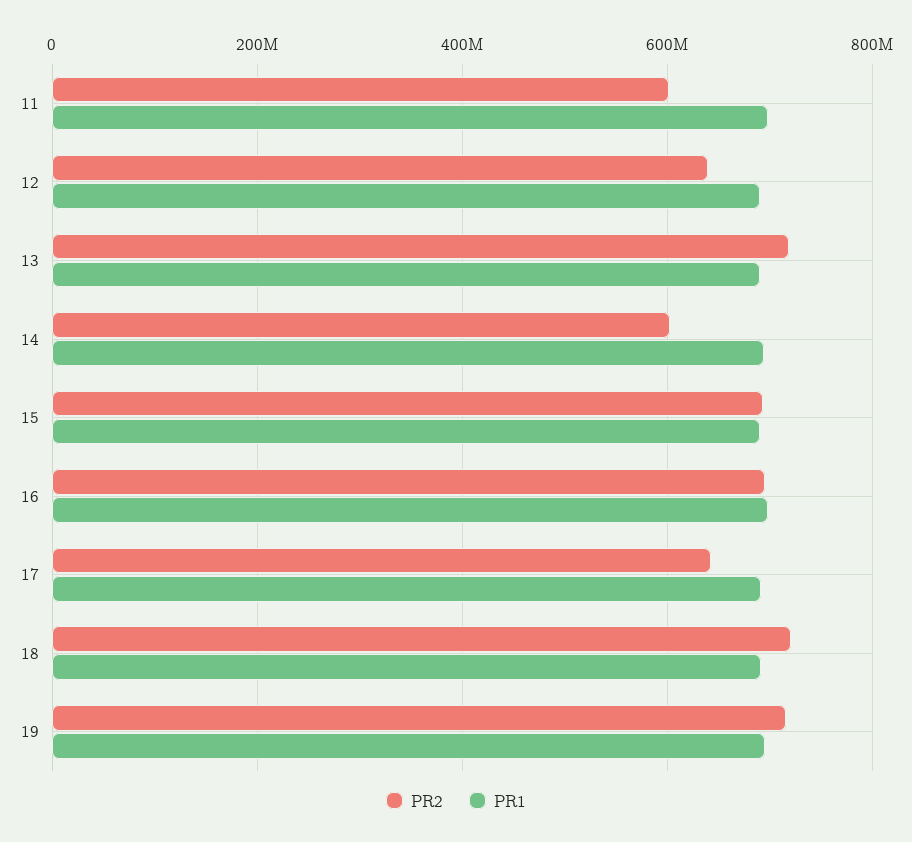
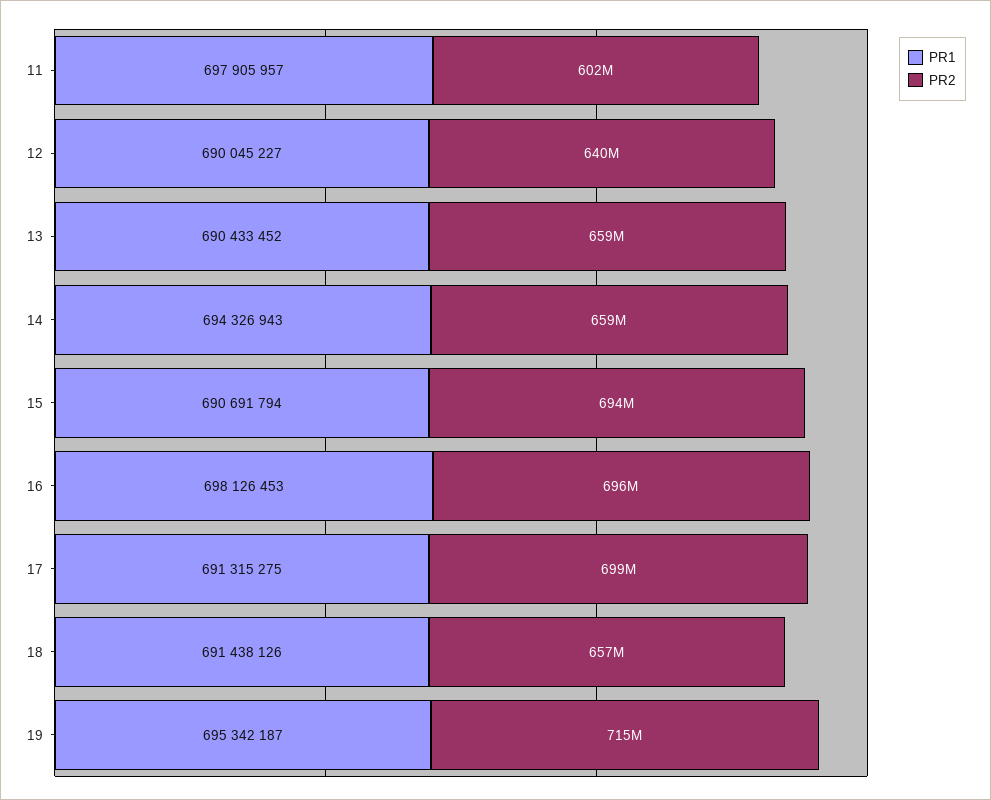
PR2, 13: 720000000 -> 659000000
PR2, 14: 600000000 -> 659000000
PR2, 17: 640000000 -> 699000000
PR2, 18: 720000000 -> 657000000

